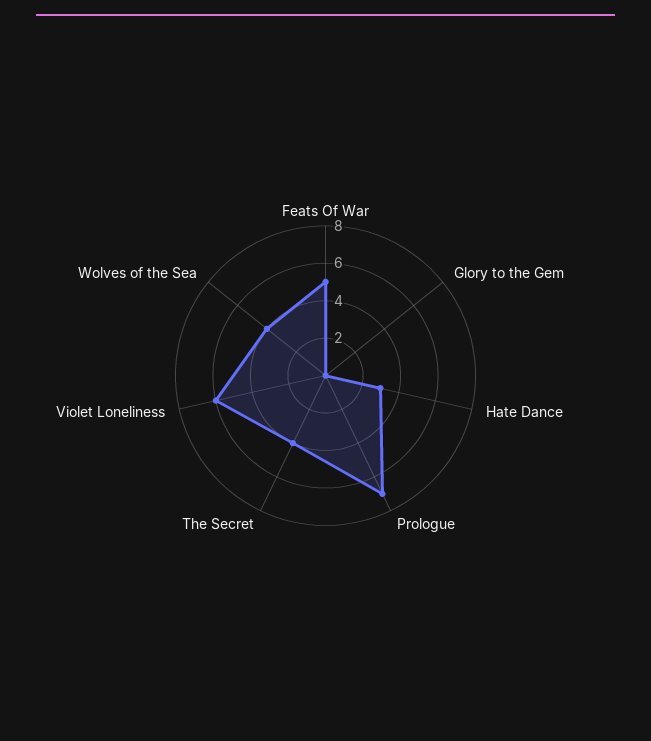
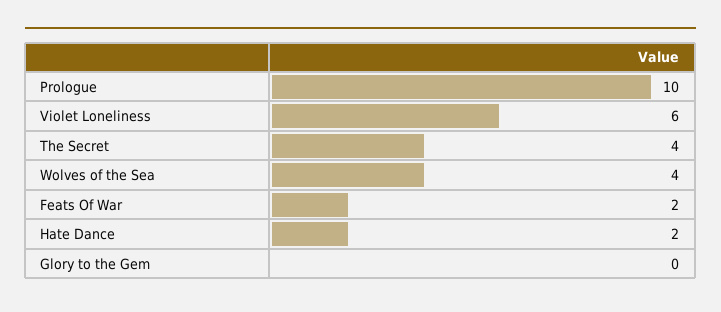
Feats Of War: 5 -> 2
Hate Dance: 3 -> 2
Prologue: 7 -> 10

